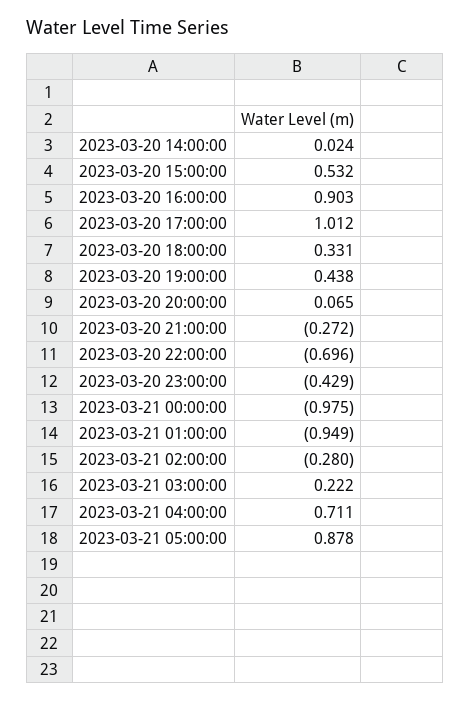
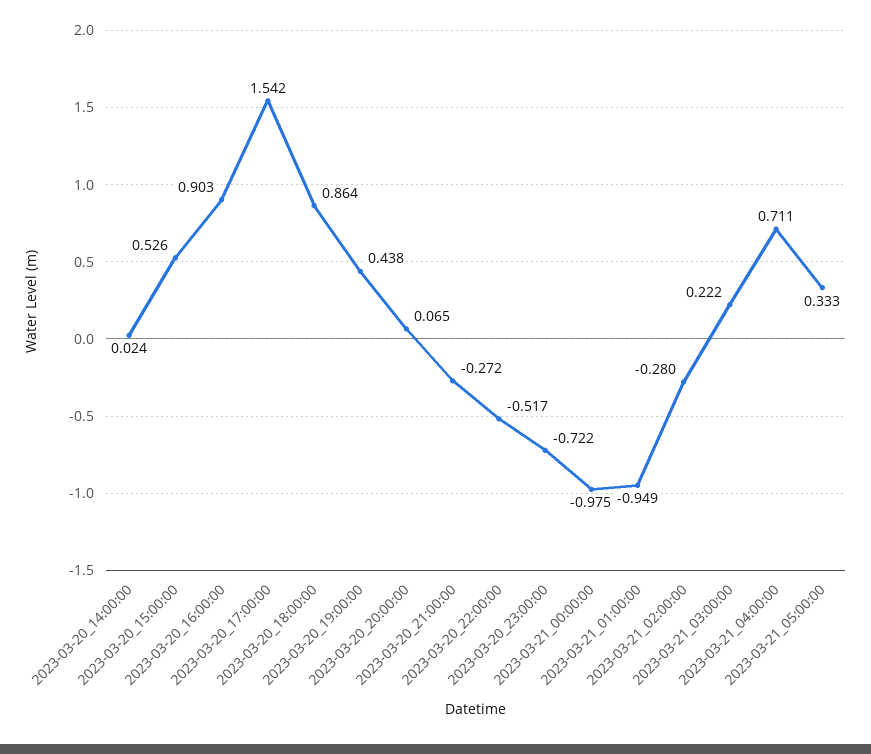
2023-03-20 15:00:00: 0.532 -> 0.526
2023-03-20 17:00:00: 1.012 -> 1.542
2023-03-20 18:00:00: 0.331 -> 0.864
2023-03-20 22:00:00: -0.696 -> -0.517
2023-03-20 23:00:00: -0.429 -> -0.722
2023-03-21 05:00:00: 0.878 -> 0.333

